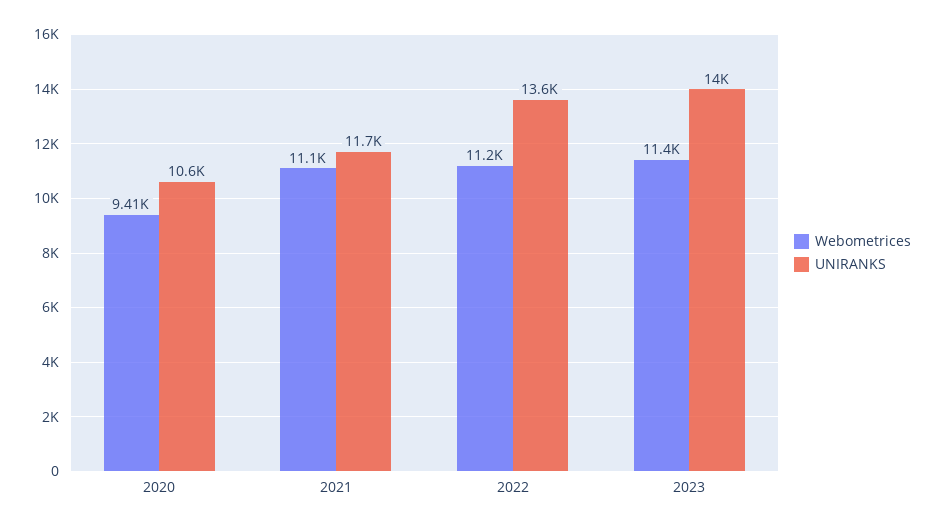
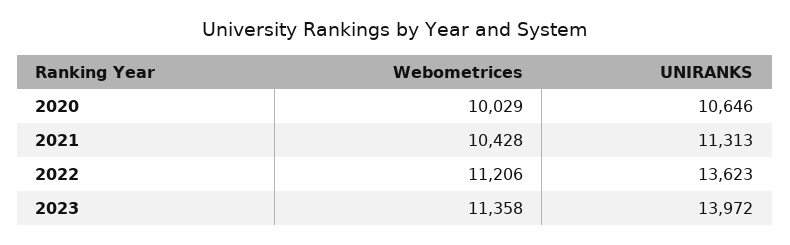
Webometrices, 2020: 9410 -> 10029
Webometrices, 2021: 11100 -> 10428
UNIRANKS, 2021: 11700 -> 11313

